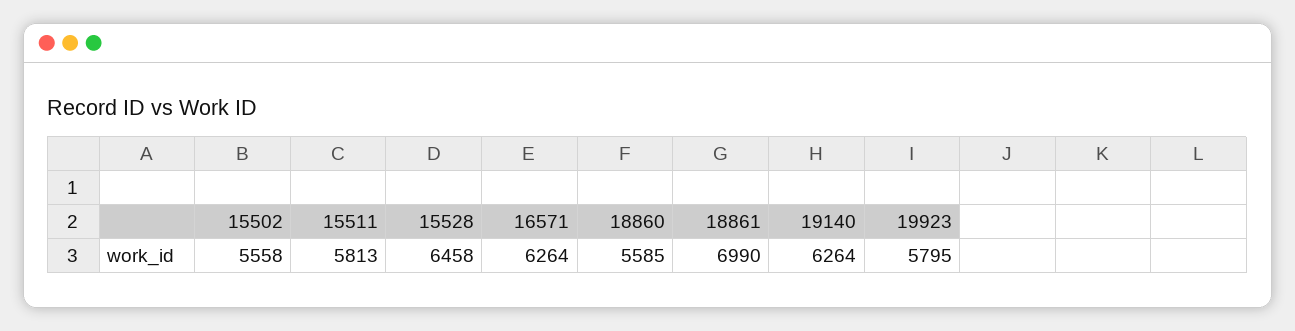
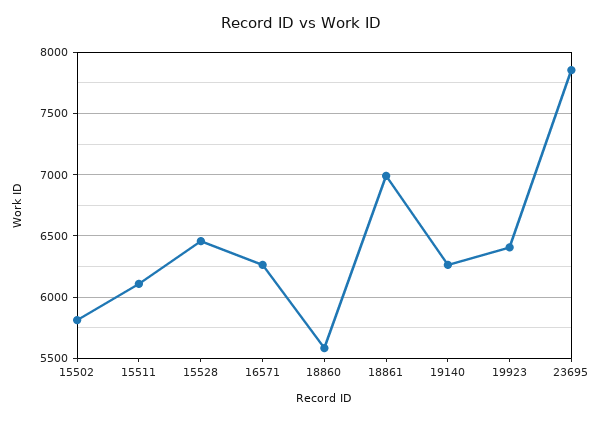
15502: 5558 -> 5800
15511: 5813 -> 6100
19923: 5795 -> 6400
23695: none -> 7850

